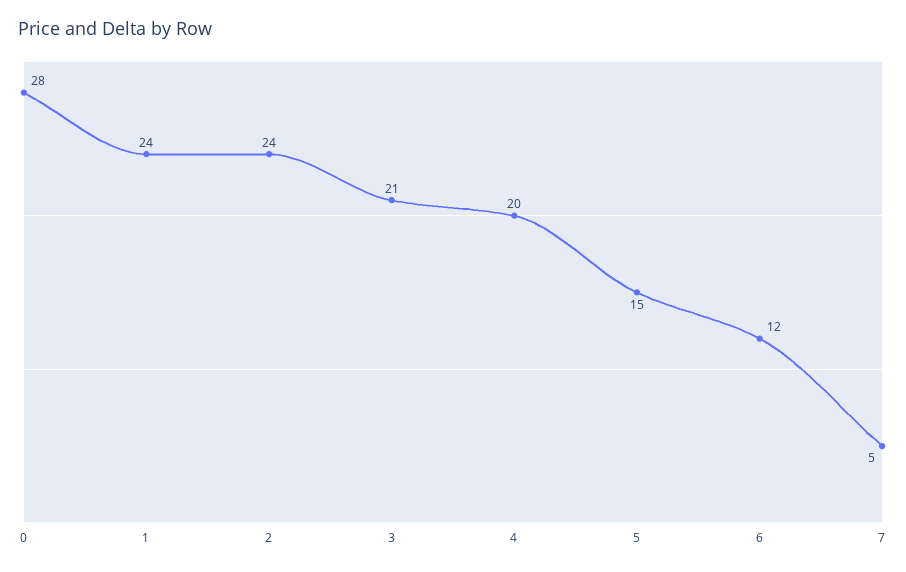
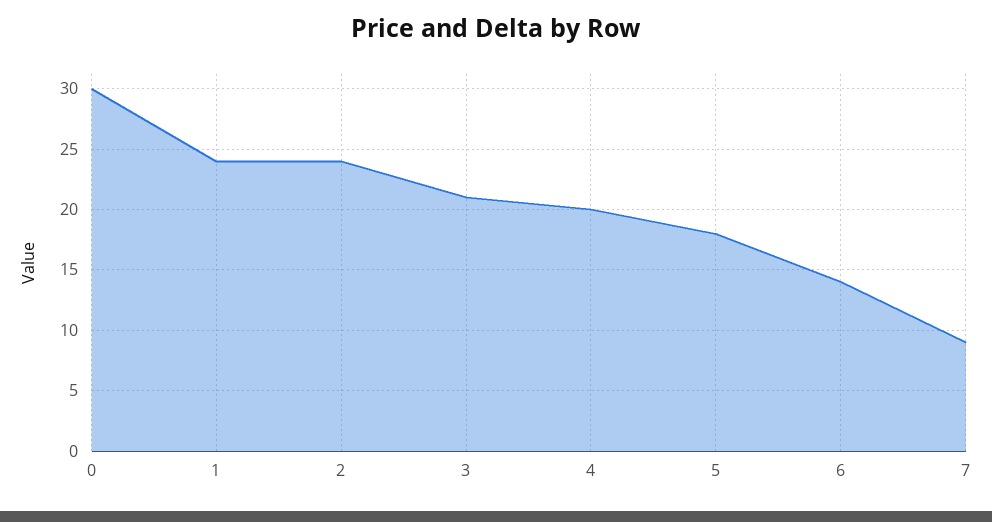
0: 28 -> 30
5: 15 -> 18
6: 12 -> 14
7: 5 -> 9

